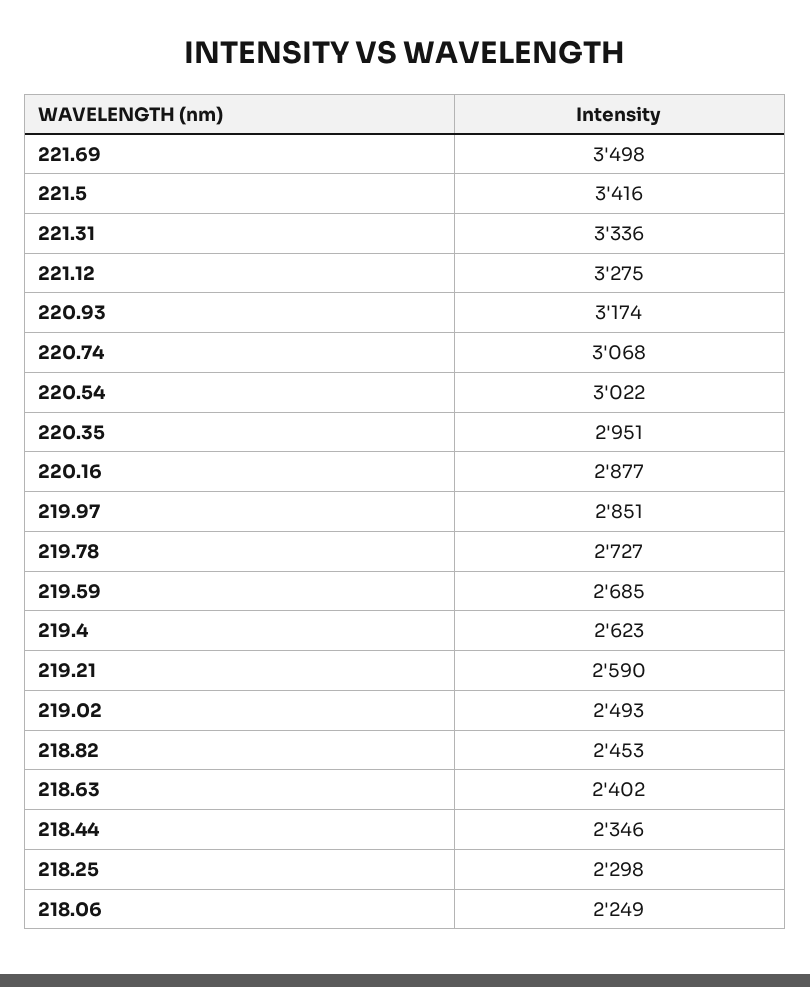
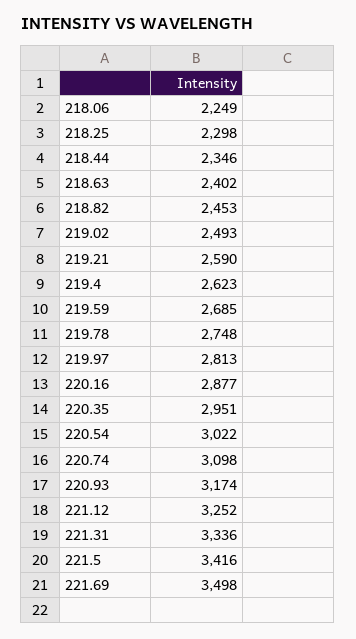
221.12: 3275 -> 3252
220.74: 3068 -> 3098
219.97: 2851 -> 2813
219.78: 2727 -> 2748

